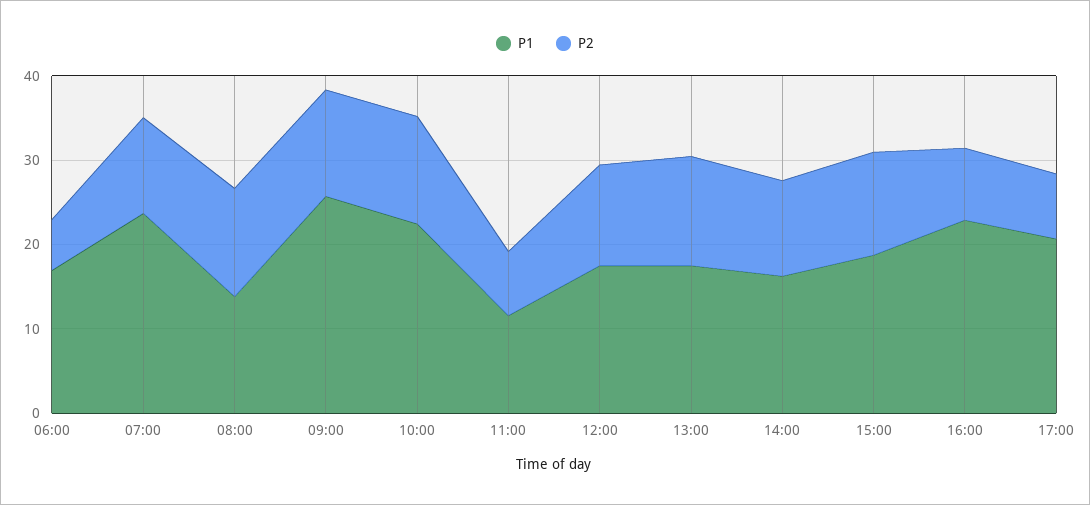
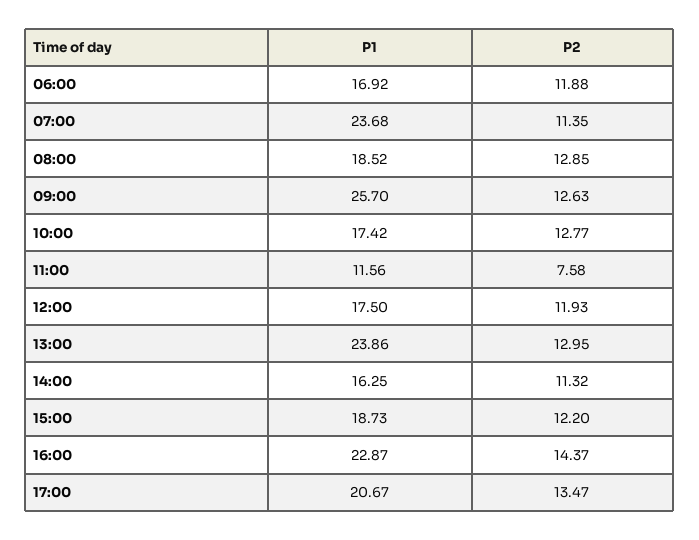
P2, 06:00: 6 -> 11.88
P1, 08:00: 14 -> 18.52
P1, 10:00: 22 -> 17.42
P1, 13:00: 18 -> 23.86
P2, 16:00: 8 -> 14.37
P2, 17:00: 8 -> 13.47

